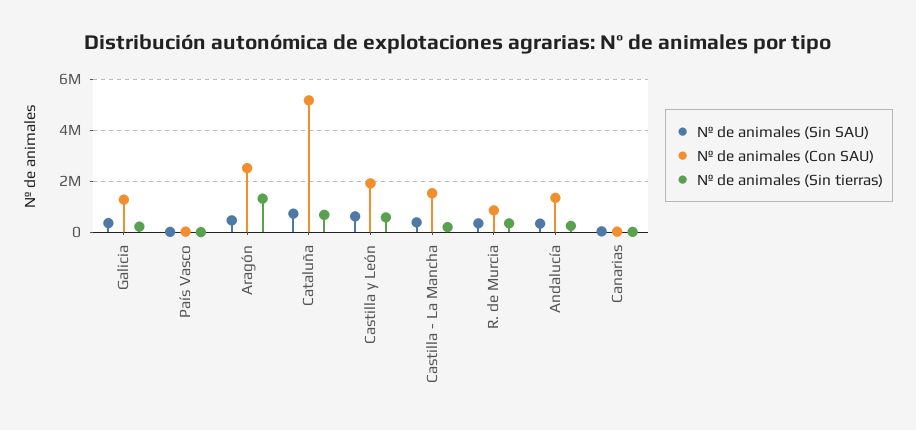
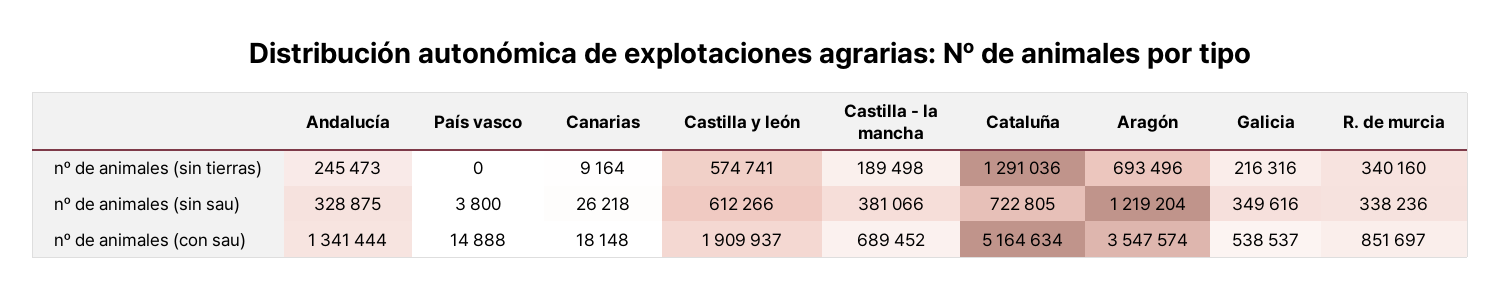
Nº de animales (Con SAU), Galicia: 1250000 -> 538537
Nº de animales (Sin SAU), Aragón: 500000 -> 1219204
Nº de animales (Con SAU), Aragón: 2500000 -> 3547574
Nº de animales (Sin tierras), Aragón: 1250000 -> 693496
Nº de animales (Sin tierras), Cataluña: 750000 -> 1291036
Nº de animales (Con SAU), Castilla - La Mancha: 1500000 -> 689452

